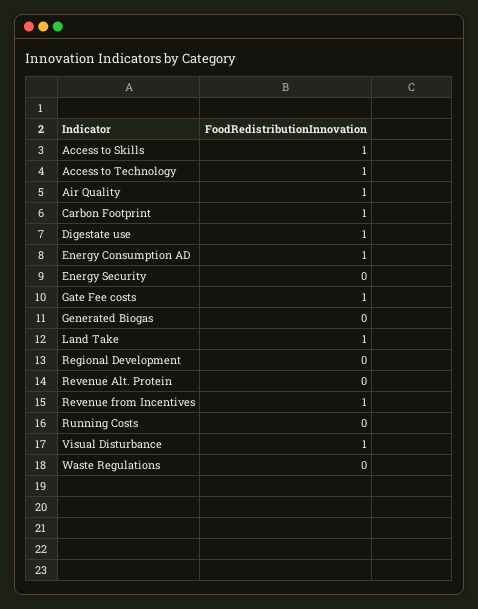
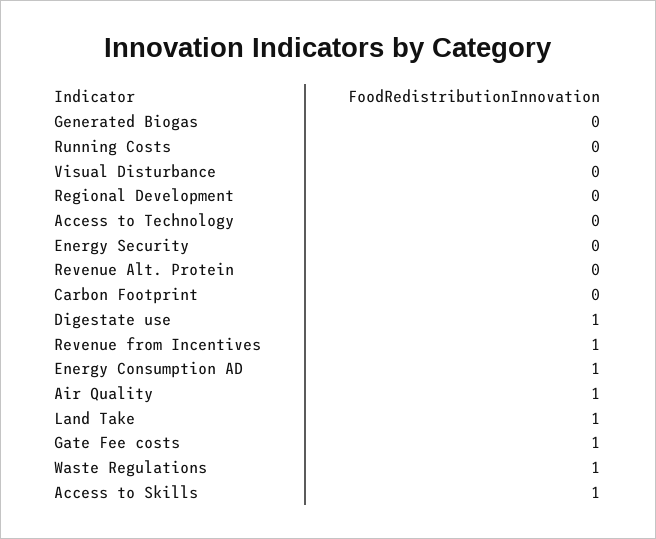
Access to Technology: 1 -> 0
Carbon Footprint: 1 -> 0
Visual Disturbance: 1 -> 0
Waste Regulations: 0 -> 1

